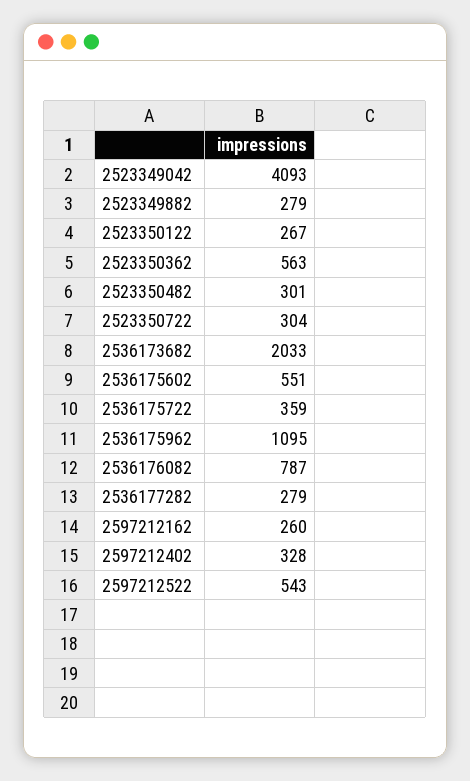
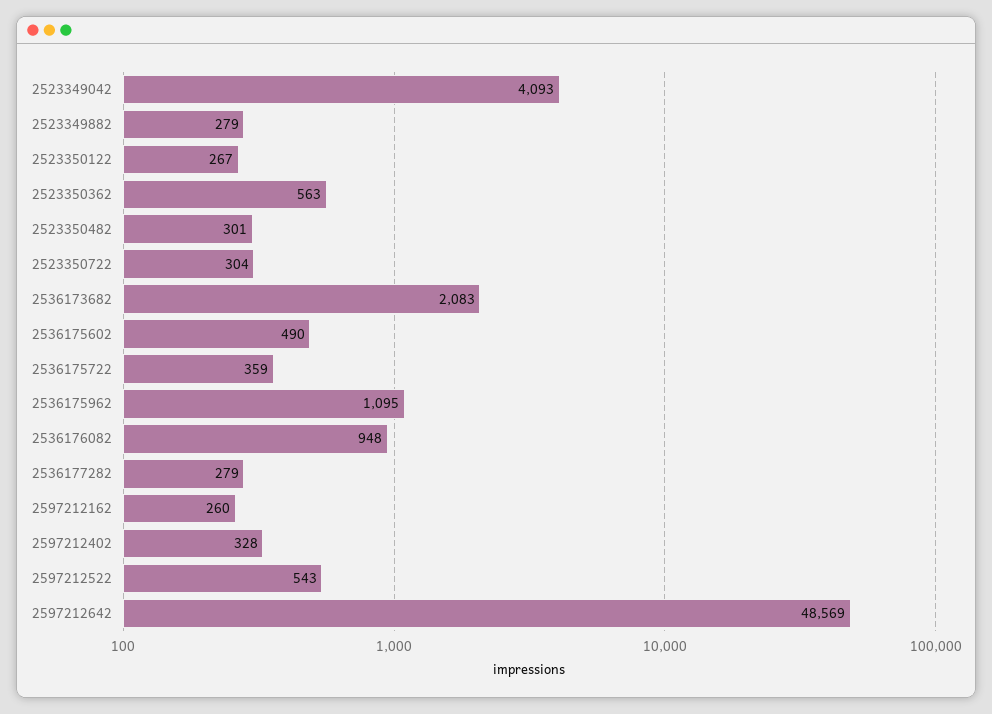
2536173682: 2033 -> 2083
2536175602: 551 -> 490
2536176082: 787 -> 948
2597212642: none -> 48569

